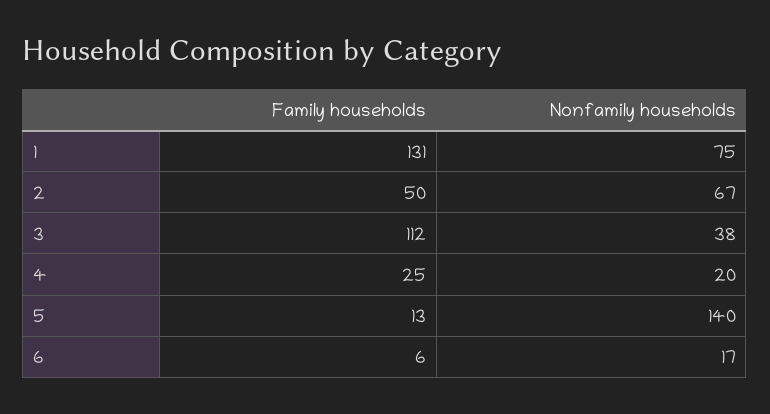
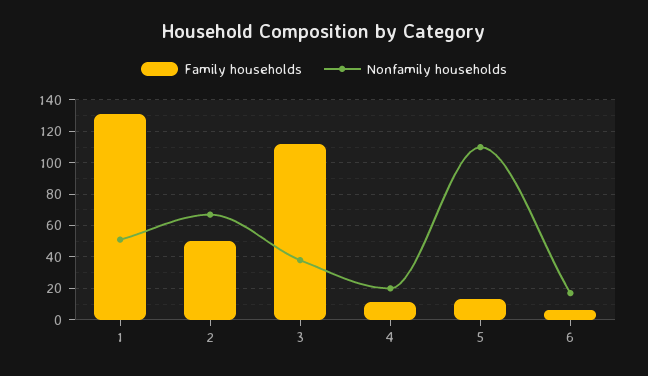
Nonfamily households, 1: 75 -> 50
Family households, 4: 25 -> 10
Nonfamily households, 5: 140 -> 110

